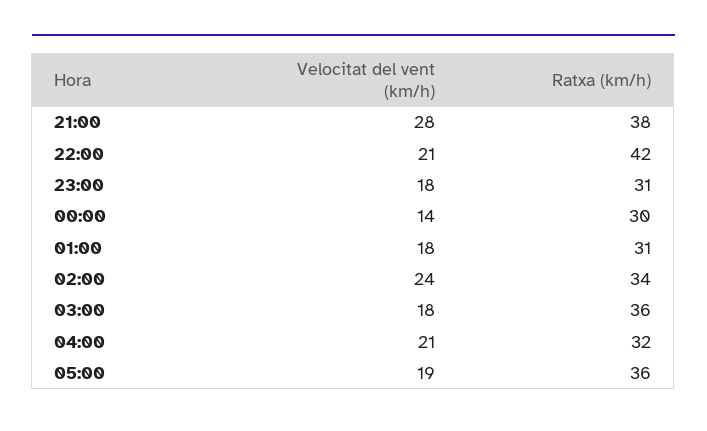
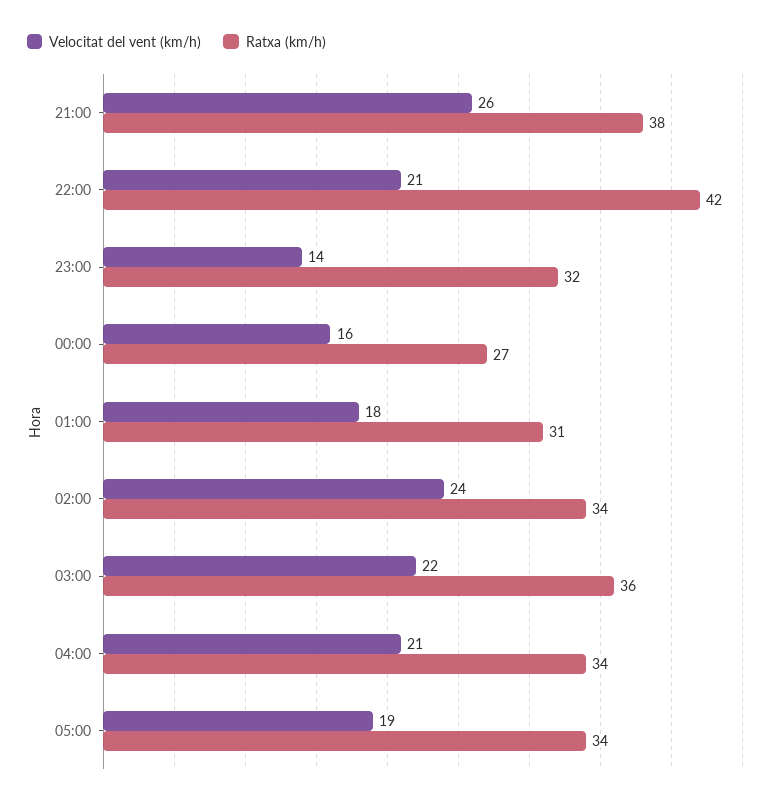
Velocitat del vent (km/h), 21:00: 28 -> 26
Velocitat del vent (km/h), 23:00: 18 -> 14
Ratxa (km/h), 23:00: 31 -> 32
Velocitat del vent (km/h), 00:00: 14 -> 16
Ratxa (km/h), 00:00: 30 -> 27
Velocitat del vent (km/h), 03:00: 18 -> 22
Ratxa (km/h), 04:00: 32 -> 34
Ratxa (km/h), 05:00: 36 -> 34

